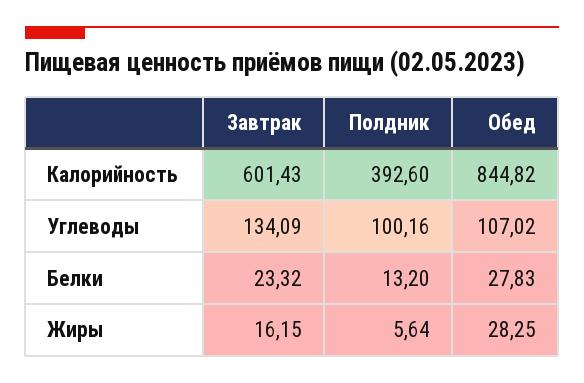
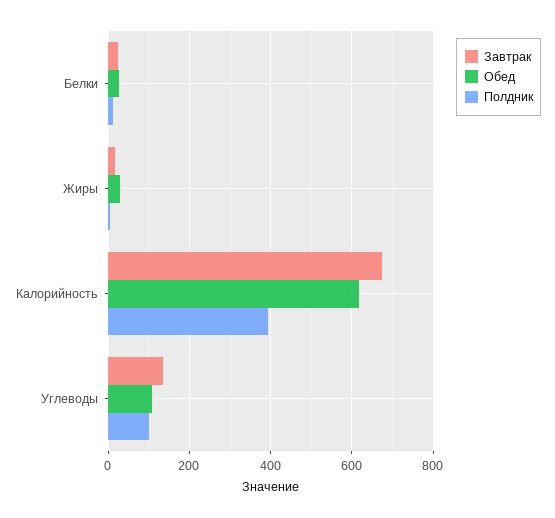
Завтрак, Калорийность: 601.43 -> 680
Обед, Калорийность: 844.82 -> 620

